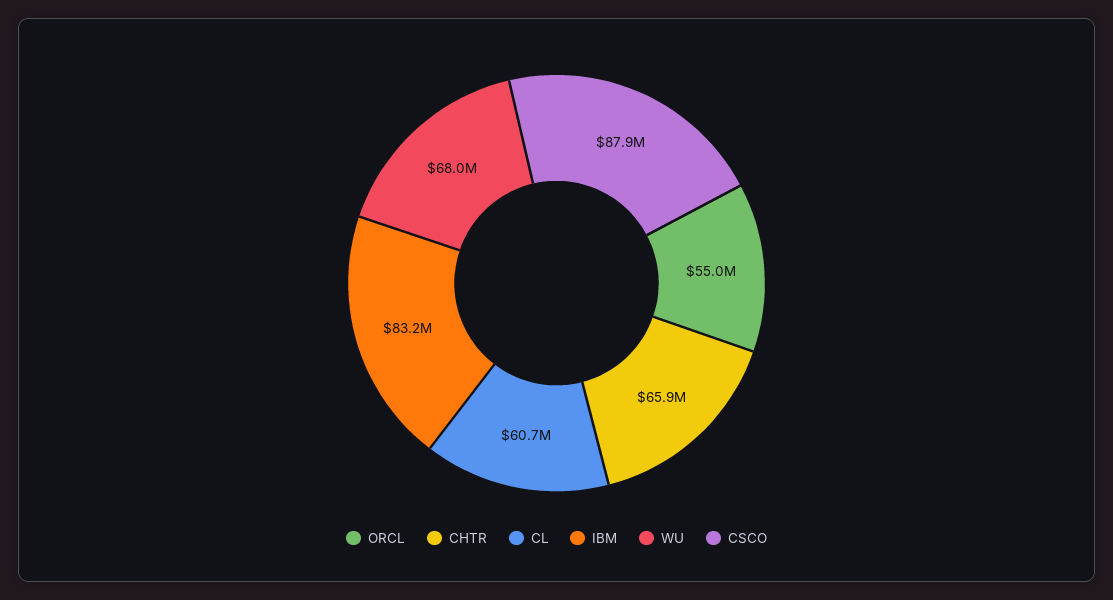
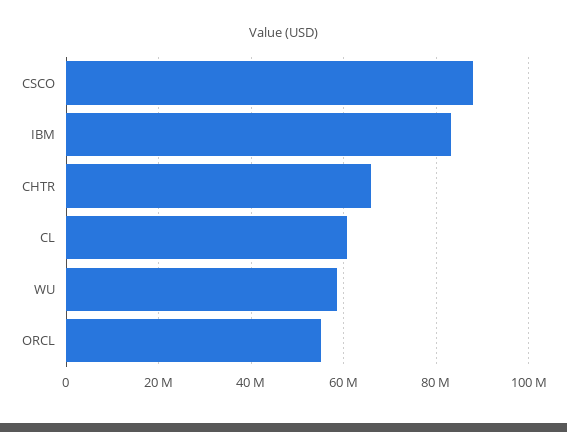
WU: 68000000 -> 58000000

